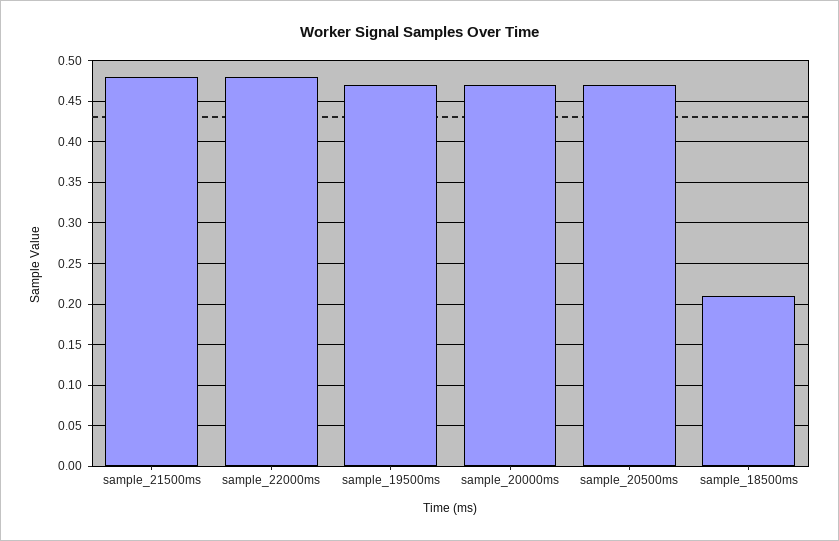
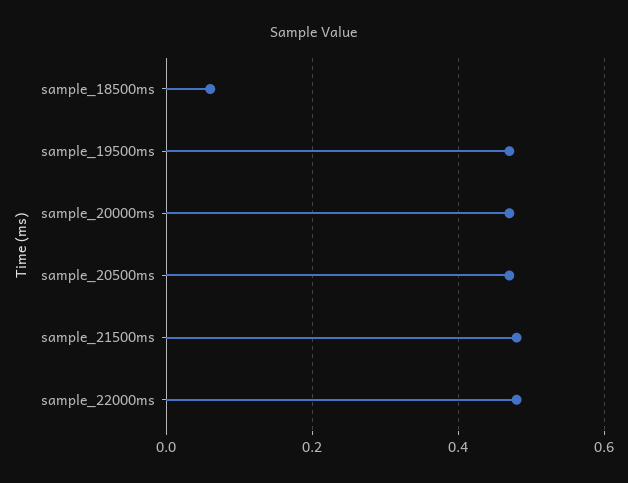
sample_18500ms: 0.21 -> 0.05

